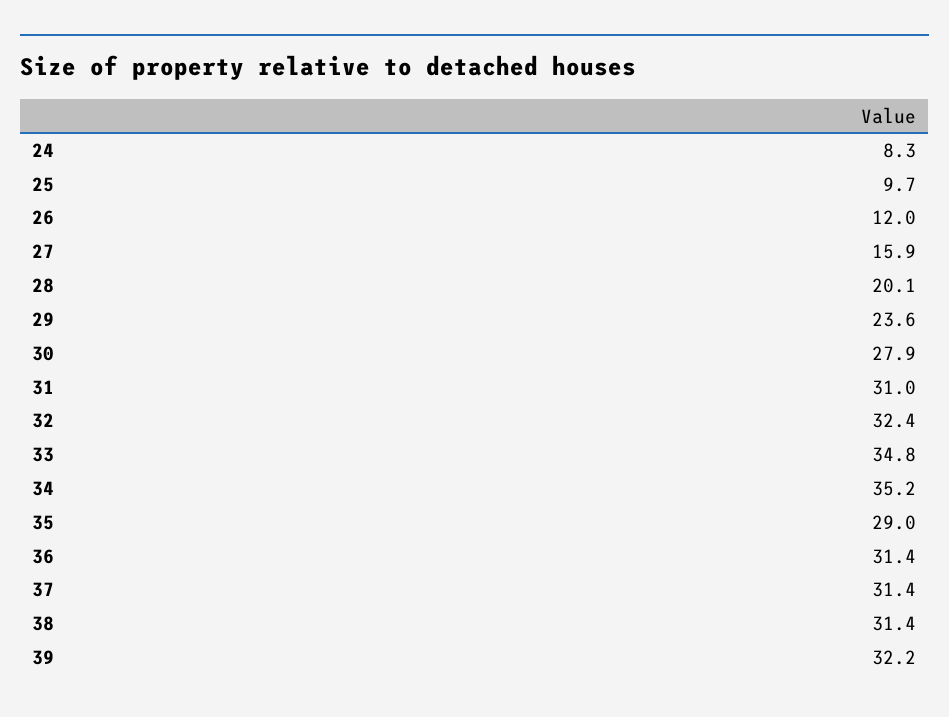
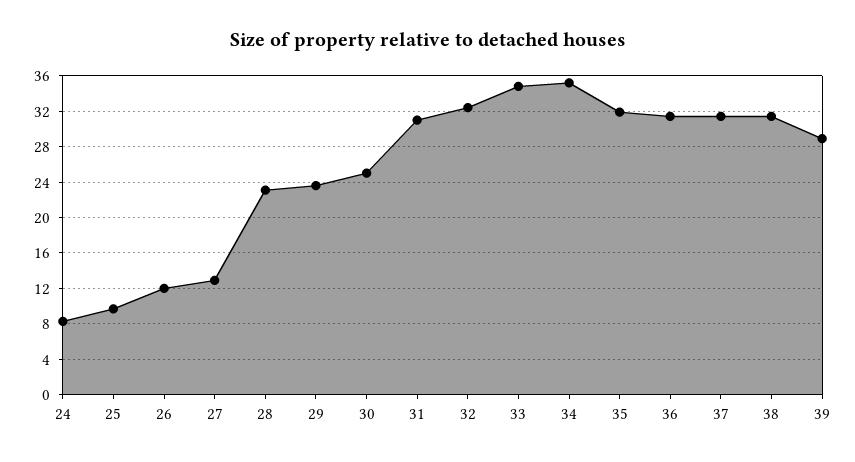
27: 15.9 -> 13
28: 20.1 -> 23
30: 27.9 -> 25
35: 29 -> 32
39: 32.2 -> 29

